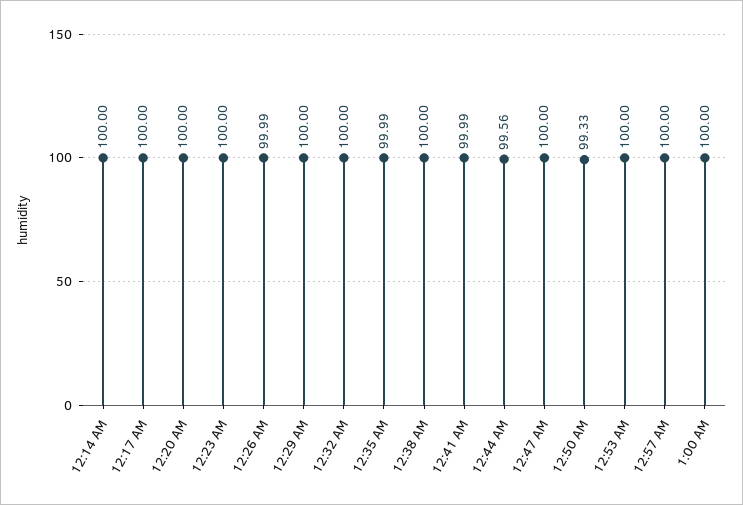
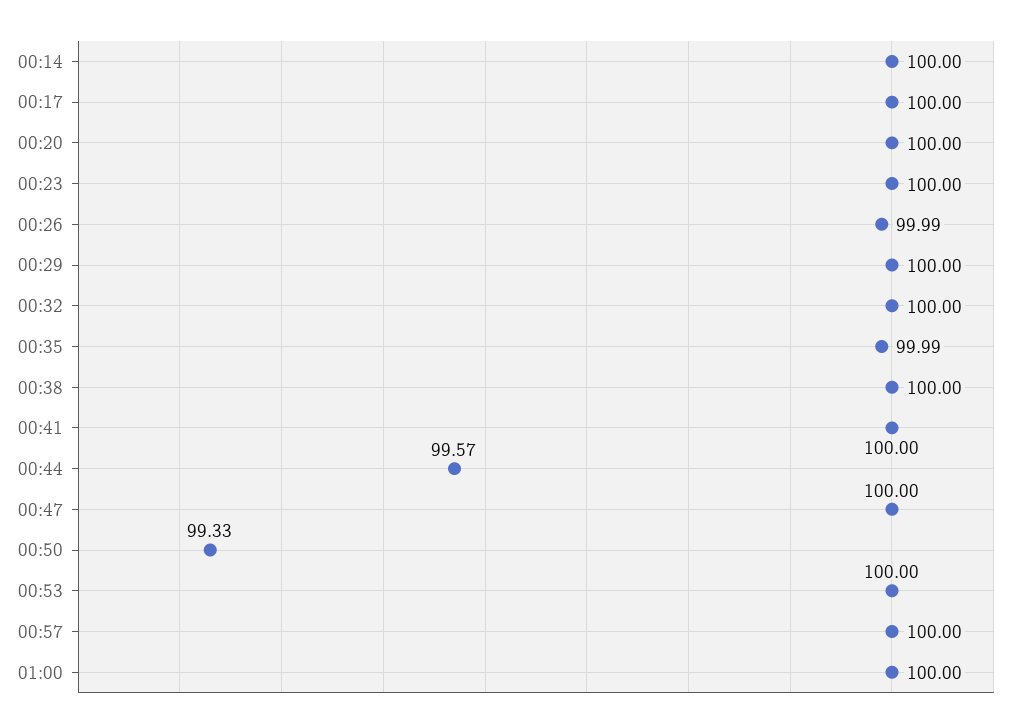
12:41 AM: 99.99 -> 100
12:44 AM: 99.56 -> 99.57

